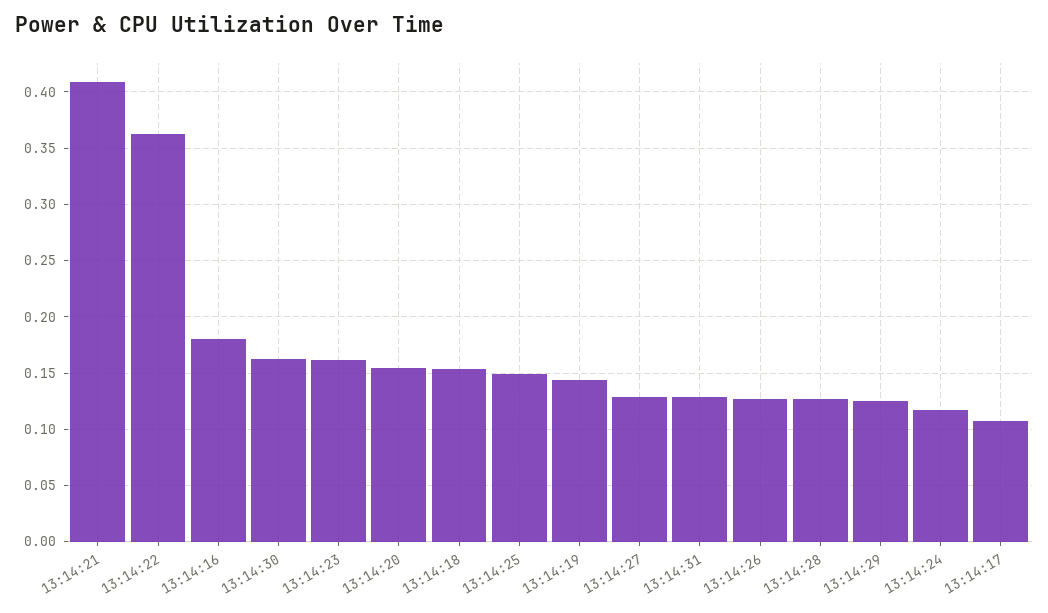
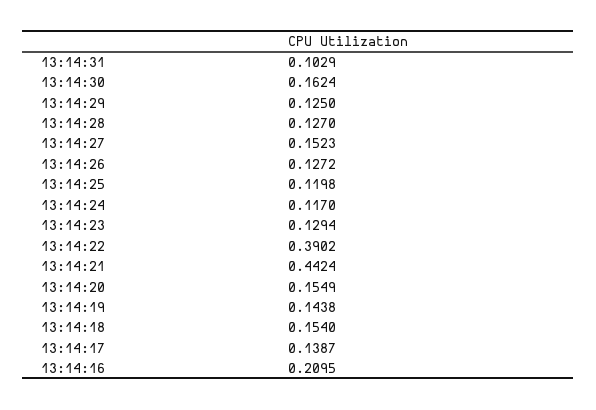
13:14:21: 0.41 -> 0.4424
13:14:22: 0.36 -> 0.3902
13:14:16: 0.18 -> 0.2095
13:14:23: 0.16 -> 0.1294
13:14:25: 0.15 -> 0.1198
13:14:27: 0.13 -> 0.1523
13:14:31: 0.13 -> 0.1029
13:14:17: 0.11 -> 0.1387

